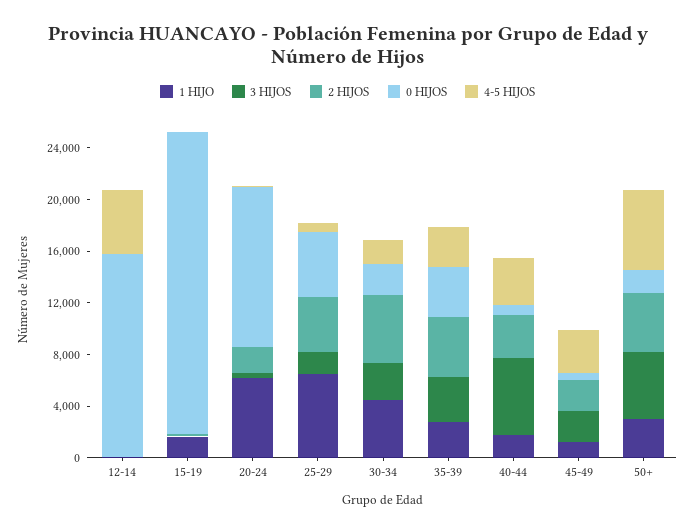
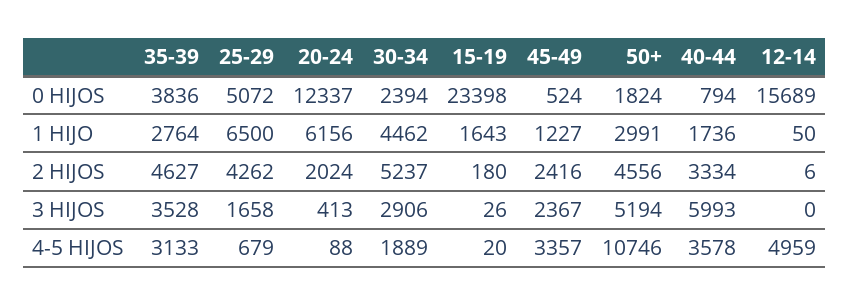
4-5 HIJOS, 50+: 6000 -> 10746

